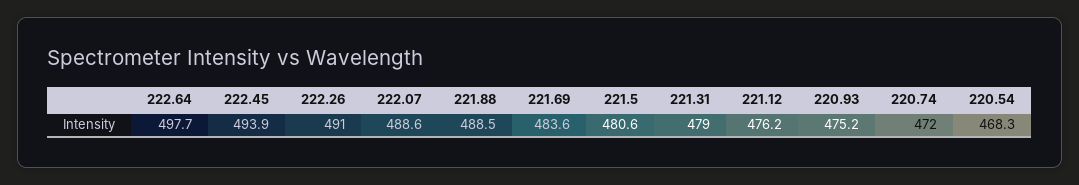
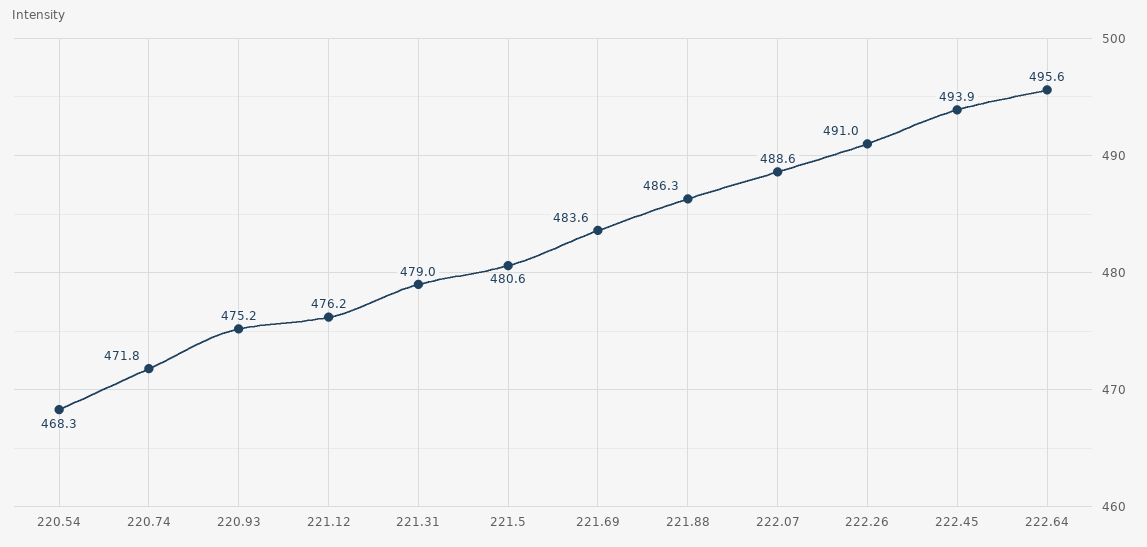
222.64: 497.7 -> 495.6
221.88: 488.5 -> 486.3
220.74: 472 -> 471.8

